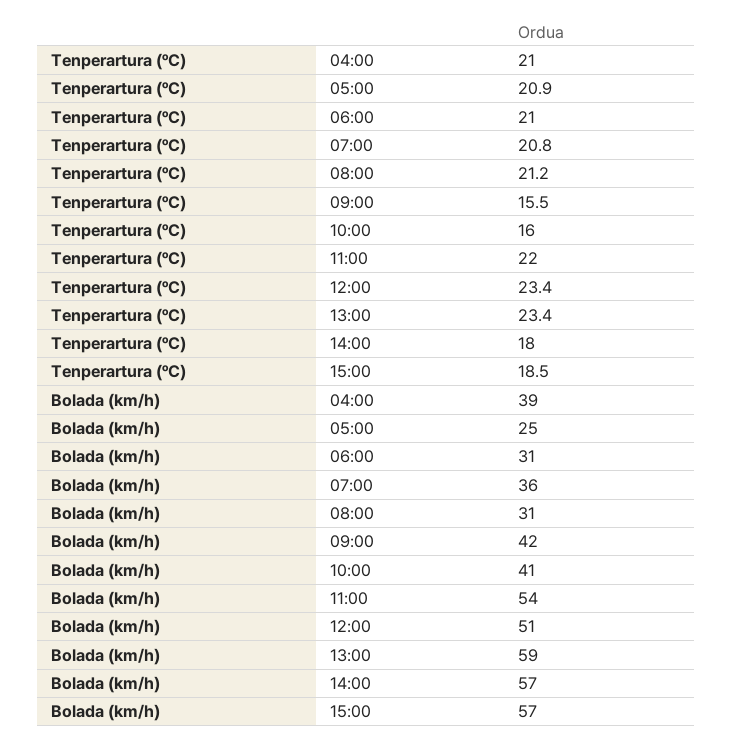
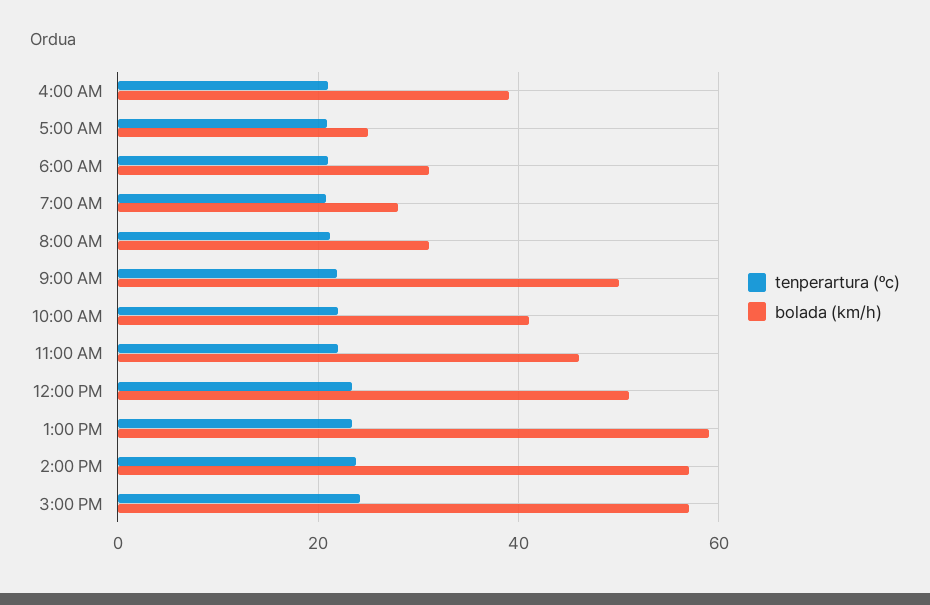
Tenperartura (ºC), 09:00: 15.5 -> 22
Tenperartura (ºC), 10:00: 16 -> 22
Tenperartura (ºC), 14:00: 18 -> 24
Tenperartura (ºC), 15:00: 18.5 -> 24
Bolada (km/h), 07:00: 36 -> 28
Bolada (km/h), 09:00: 42 -> 50
Bolada (km/h), 11:00: 54 -> 46

